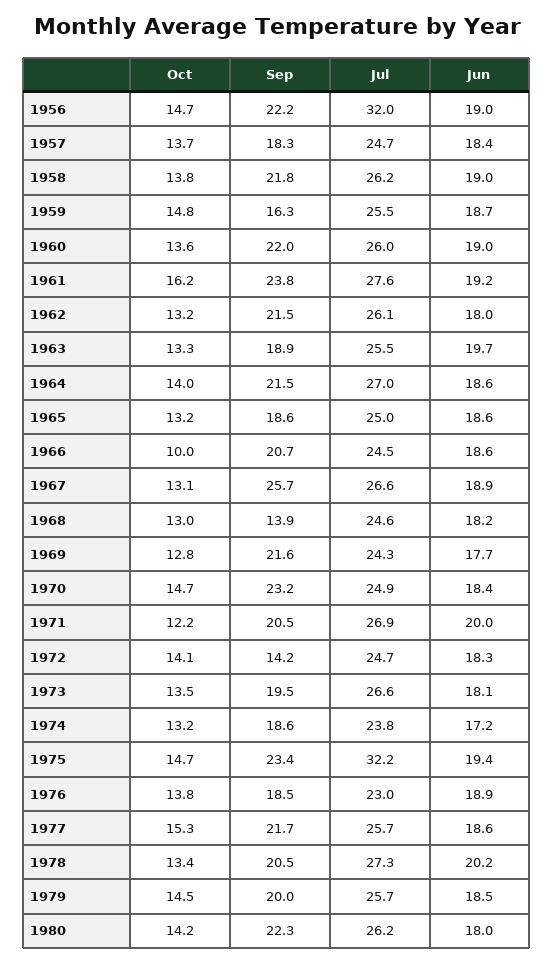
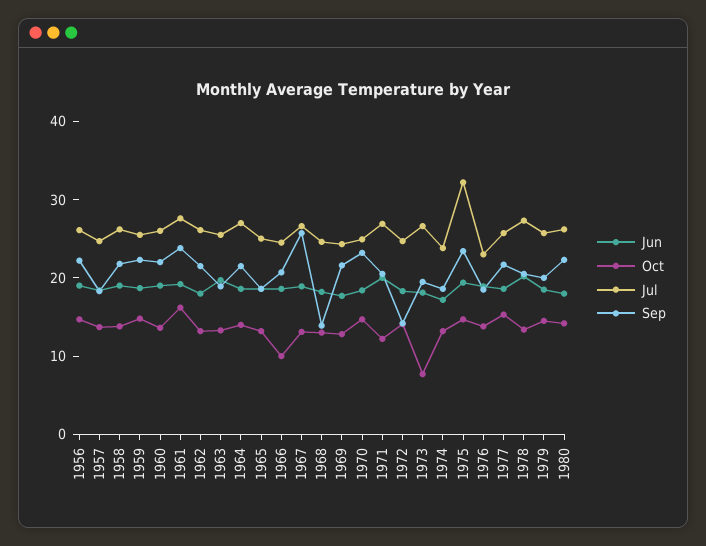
Jul, 1956: 32 -> 26
Sep, 1959: 16.3 -> 22
Oct, 1973: 13.5 -> 8

